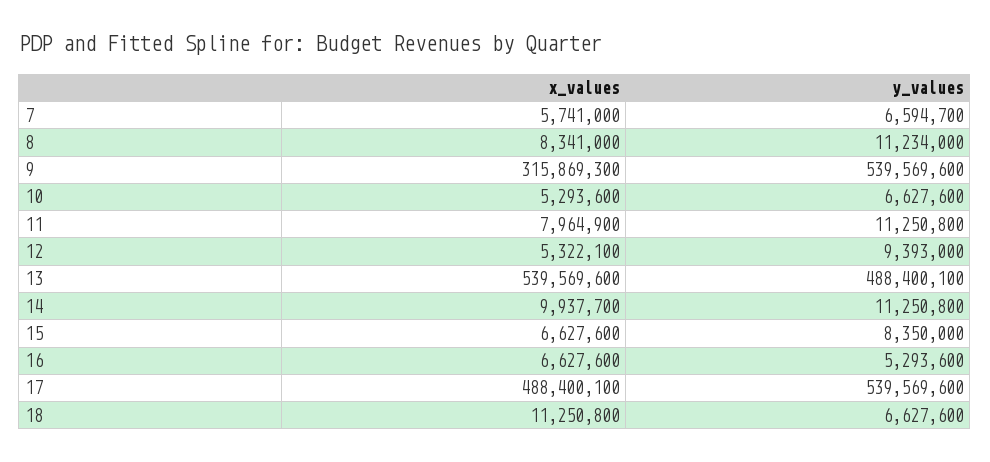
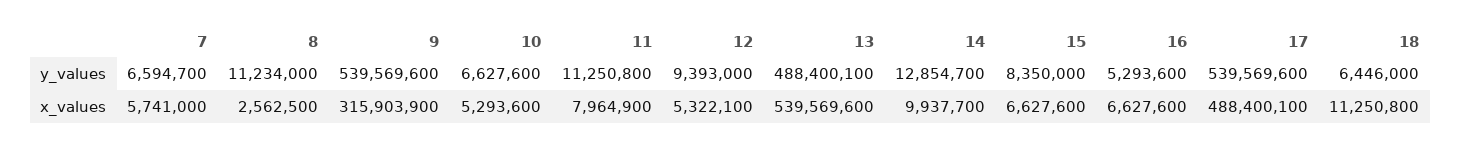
x_values, 8: 8341000 -> 2562500
x_values, 9: 315869300 -> 315903900
y_values, 14: 11250800 -> 12854700
y_values, 18: 6627600 -> 6446000

